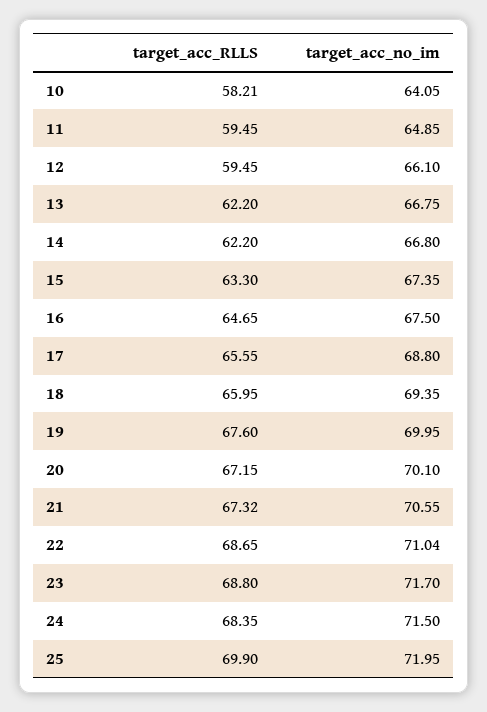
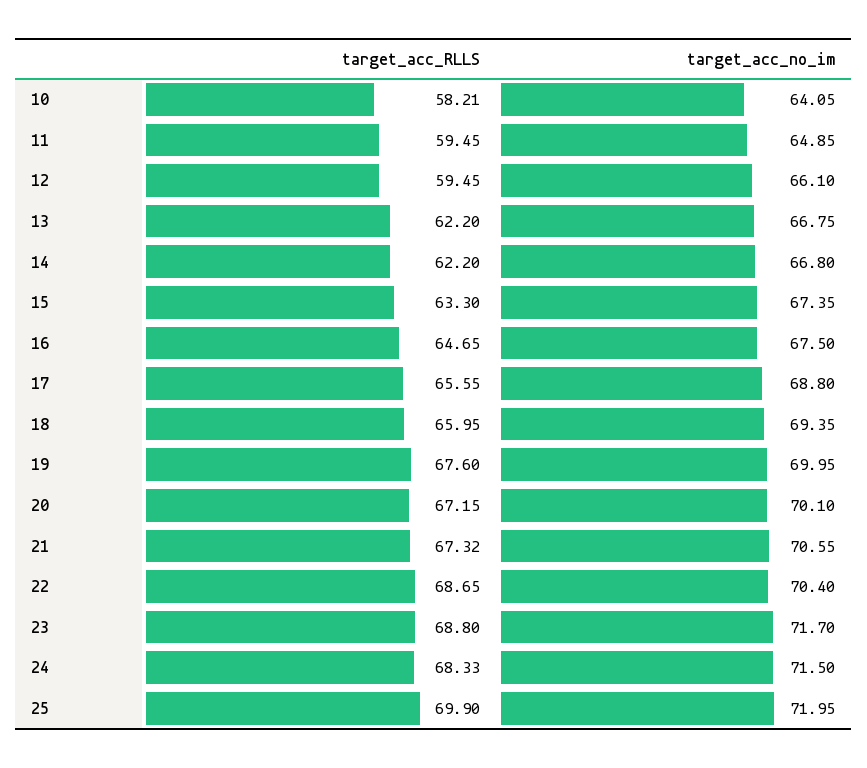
target_acc_no_im, 22: 71.04 -> 70.4
target_acc_RLLS, 24: 68.35 -> 68.33

